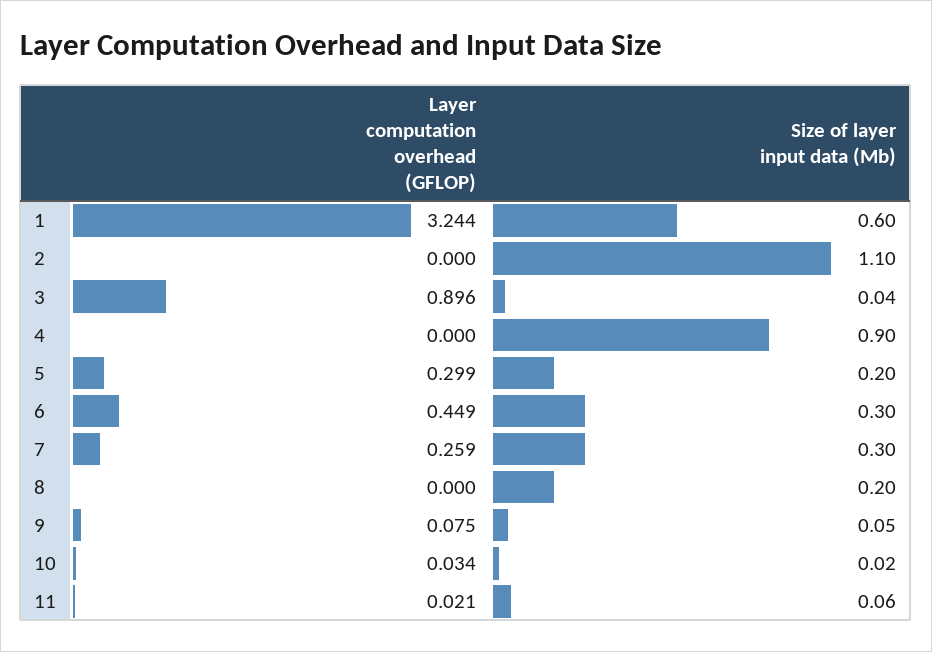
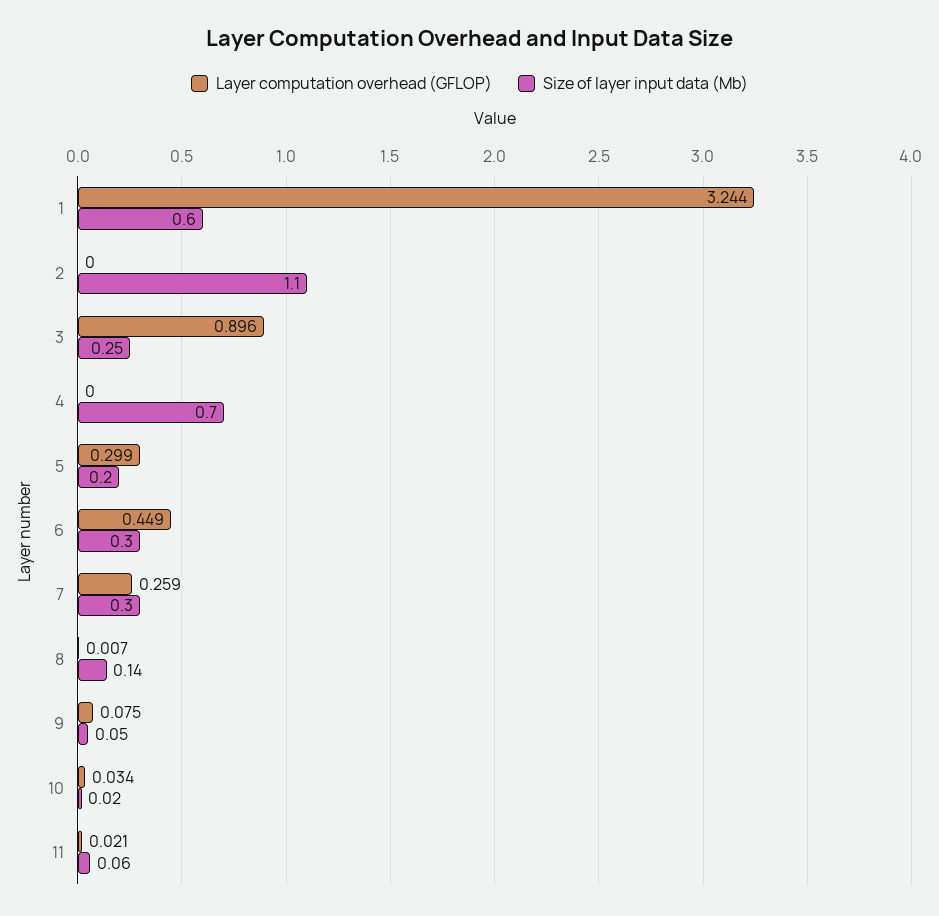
Size of layer input data (Mb), 3: 0.04 -> 0.25
Size of layer input data (Mb), 4: 0.9 -> 0.7
Layer computation overhead (GFLOP), 8: 0 -> 0.007
Size of layer input data (Mb), 8: 0.2 -> 0.14

